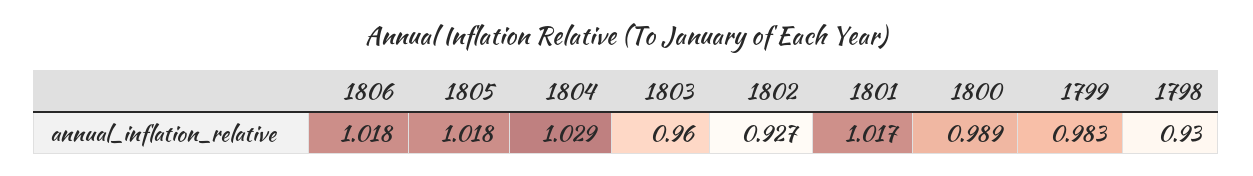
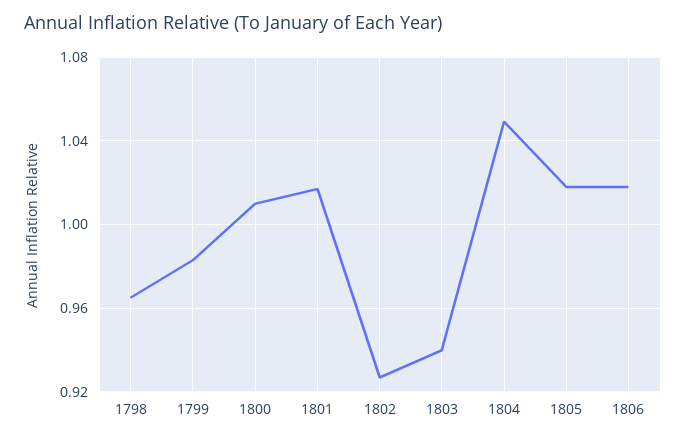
1804: 1.029 -> 1.05
1803: 0.96 -> 0.94
1800: 0.989 -> 1.01
1798: 0.93 -> 0.965

